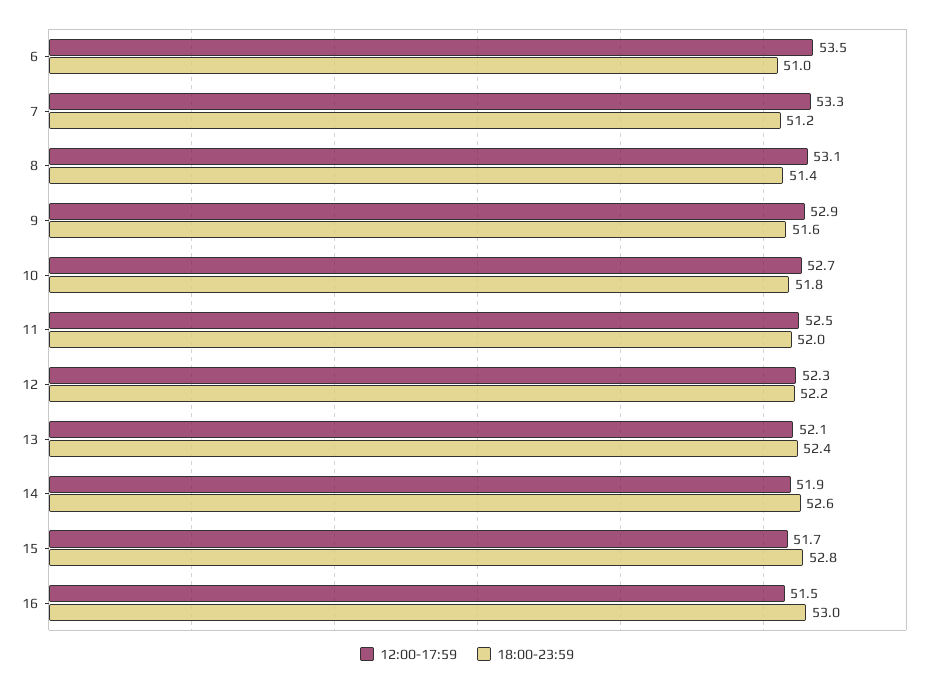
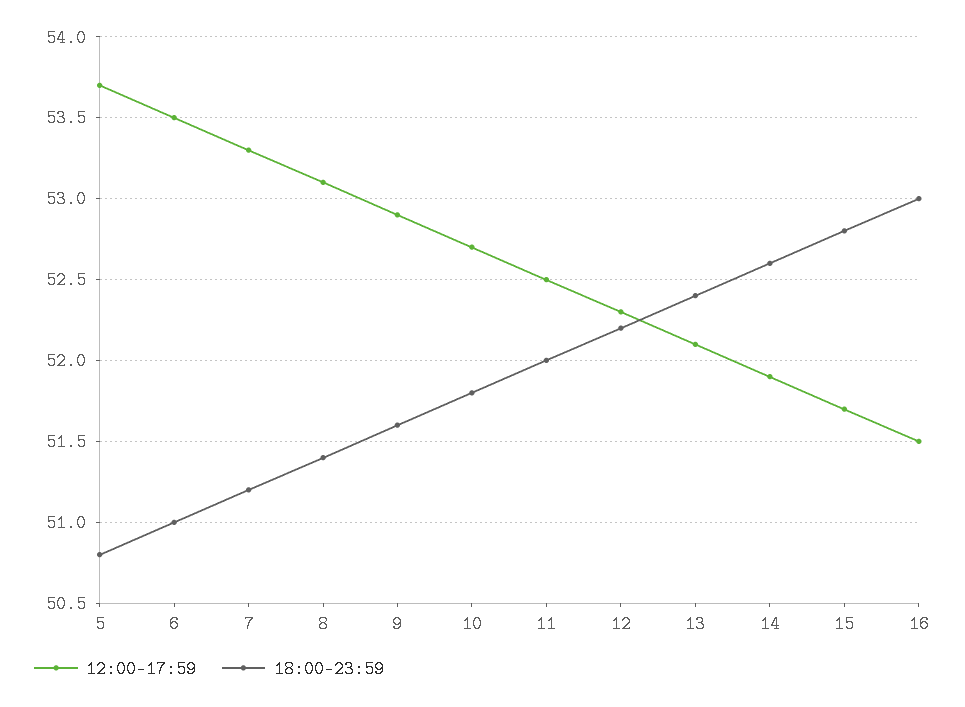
12:00-17:59, 5: none -> 53.7
18:00-23:59, 5: none -> 50.8

